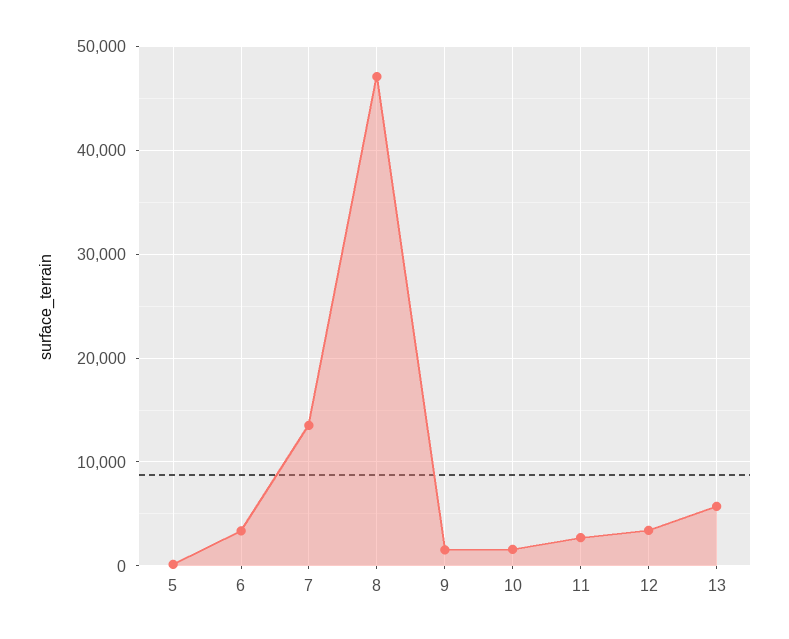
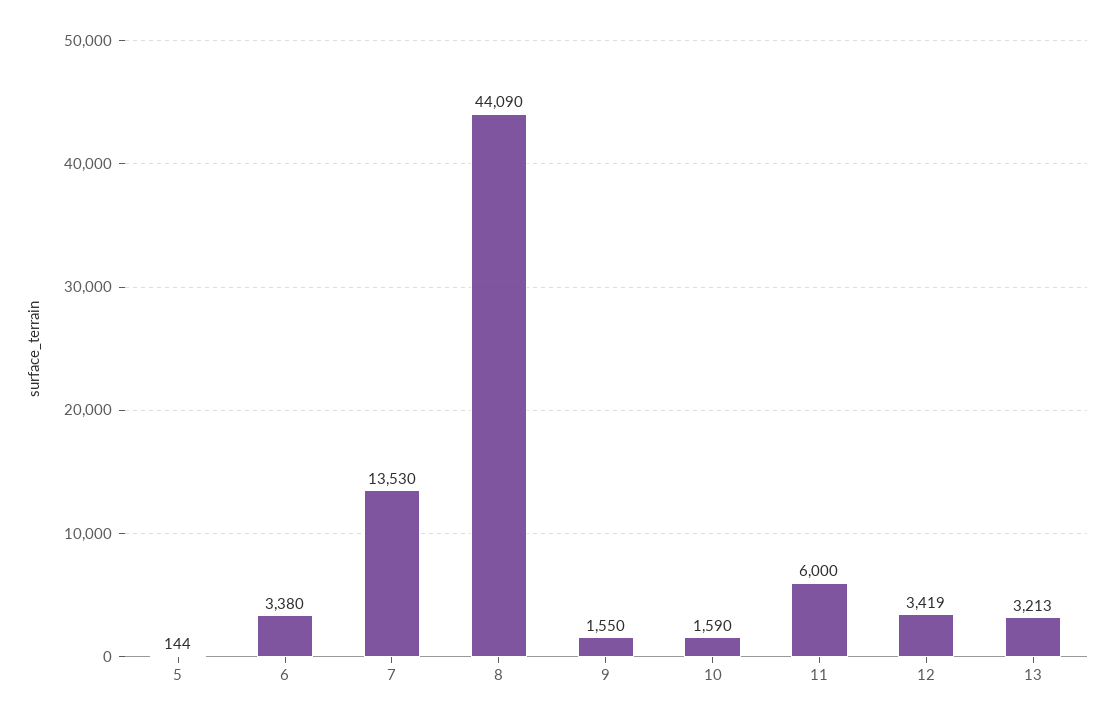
8: 47000 -> 44090
11: 3000 -> 6000
13: 6000 -> 3213

